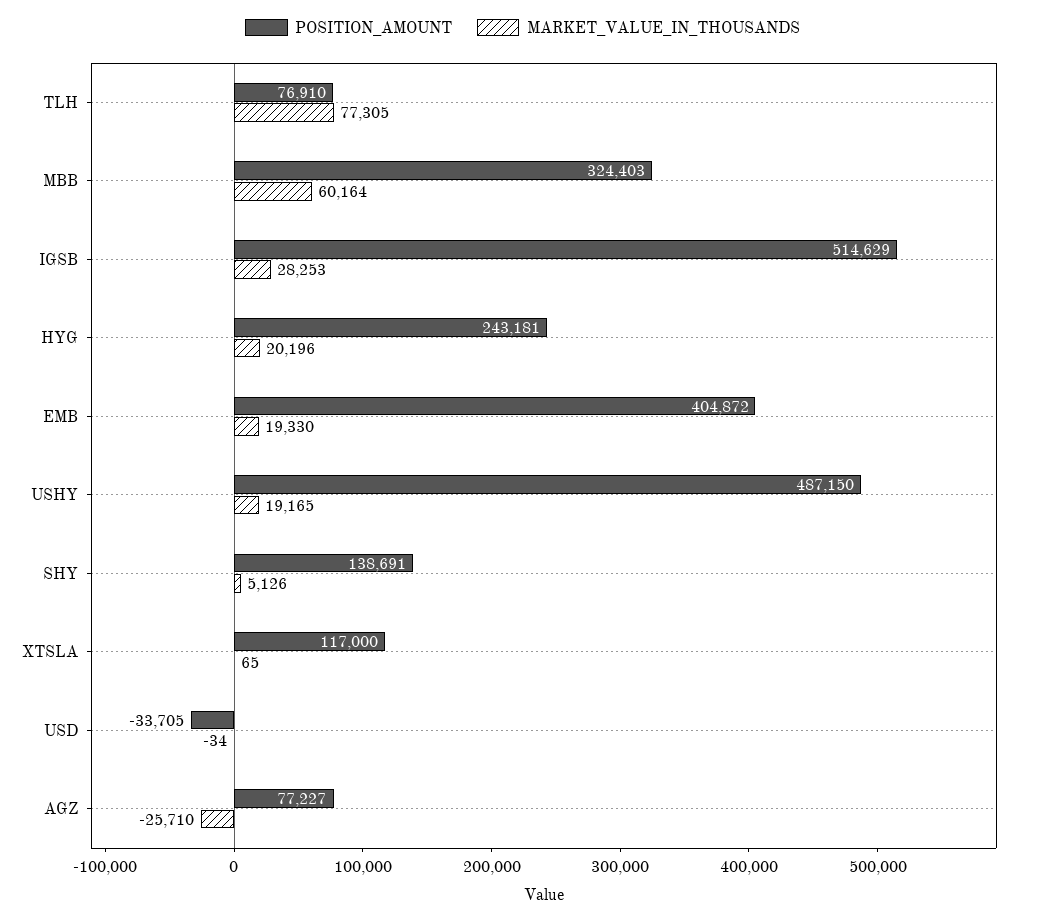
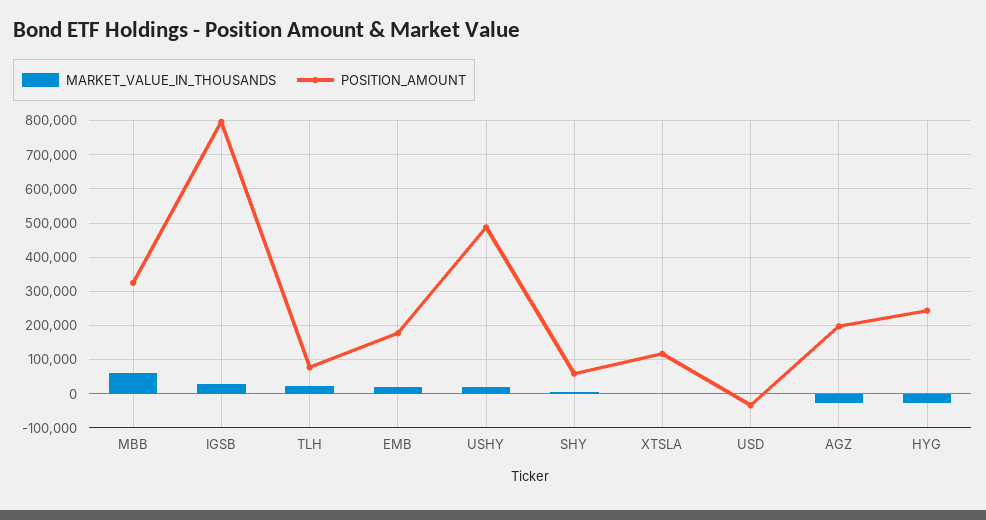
MARKET_VALUE_IN_THOUSANDS, TLH: 77305 -> 20000
POSITION_AMOUNT, IGSB: 514629 -> 800000
MARKET_VALUE_IN_THOUSANDS, HYG: 20196 -> -20000
POSITION_AMOUNT, EMB: 404872 -> 180000
POSITION_AMOUNT, SHY: 138691 -> 60000
POSITION_AMOUNT, AGZ: 77227 -> 200000

